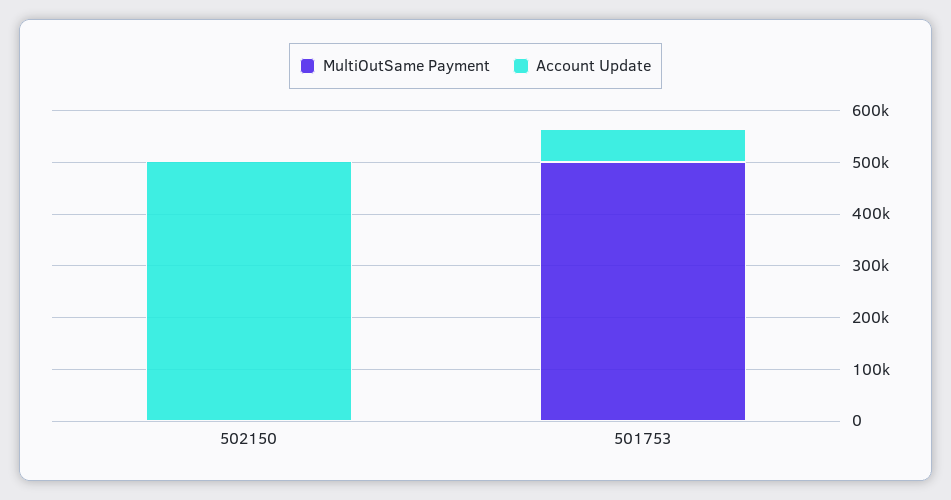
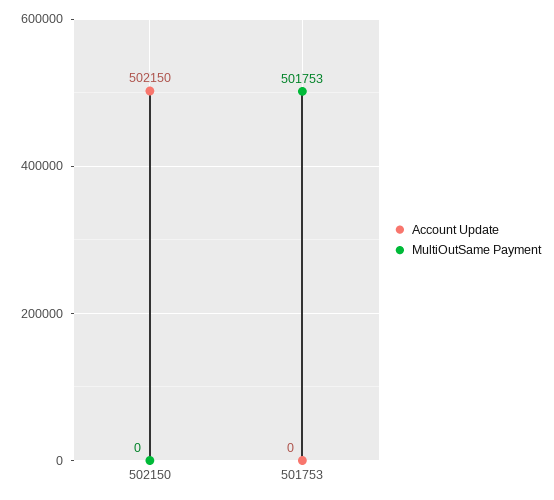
Account Update, 501753: 60000 -> 0

